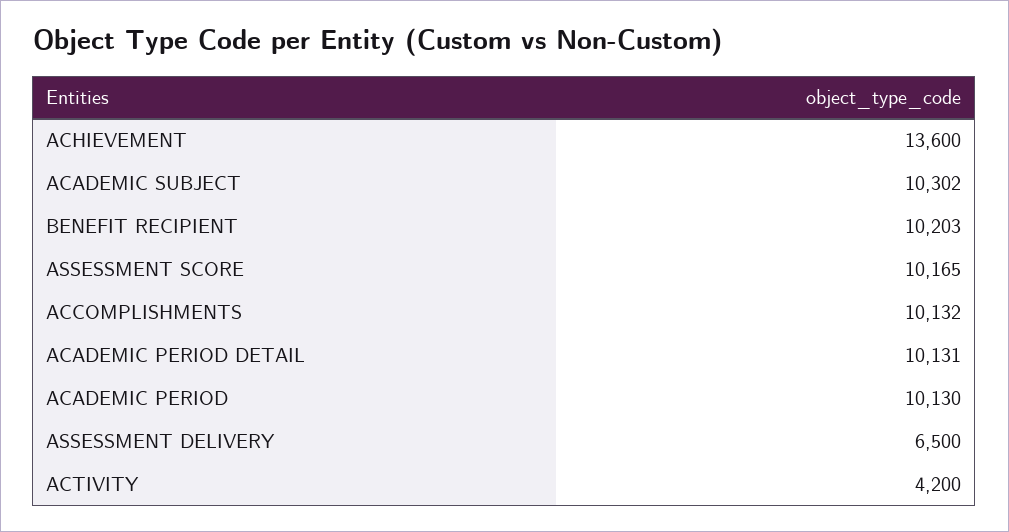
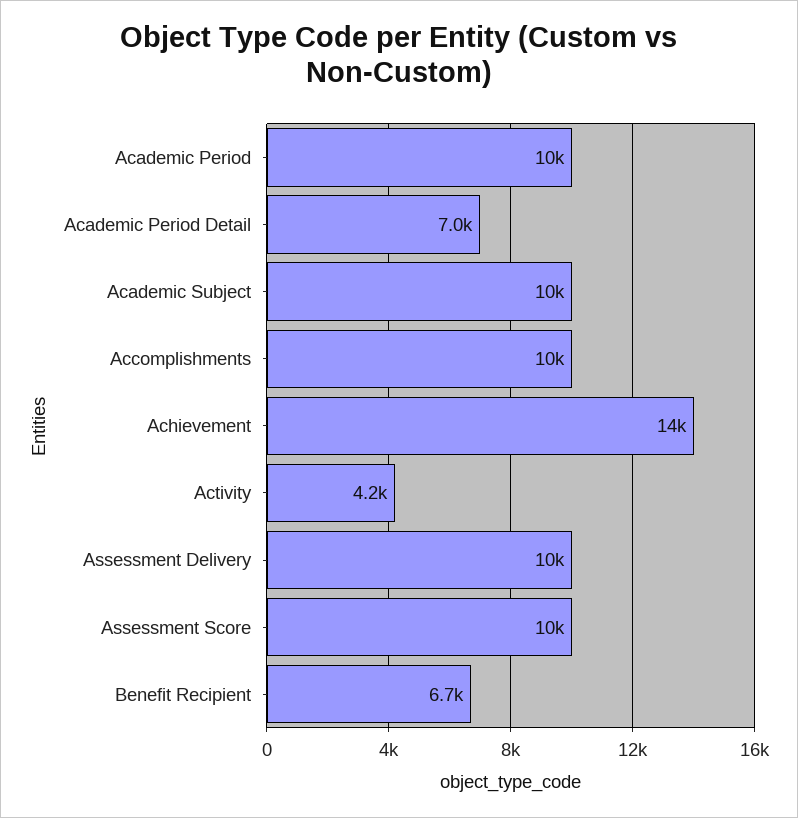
BENEFIT RECIPIENT: 10203 -> 6700
ACADEMIC PERIOD DETAIL: 10131 -> 7000
ASSESSMENT DELIVERY: 6500 -> 10000

